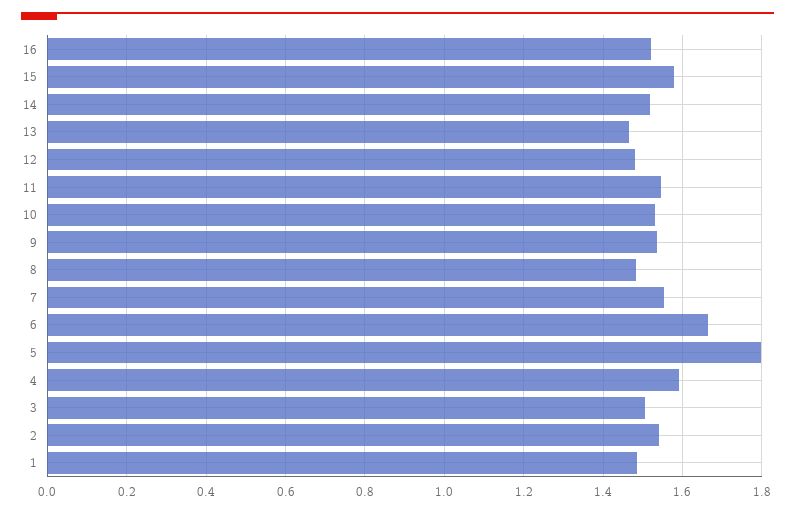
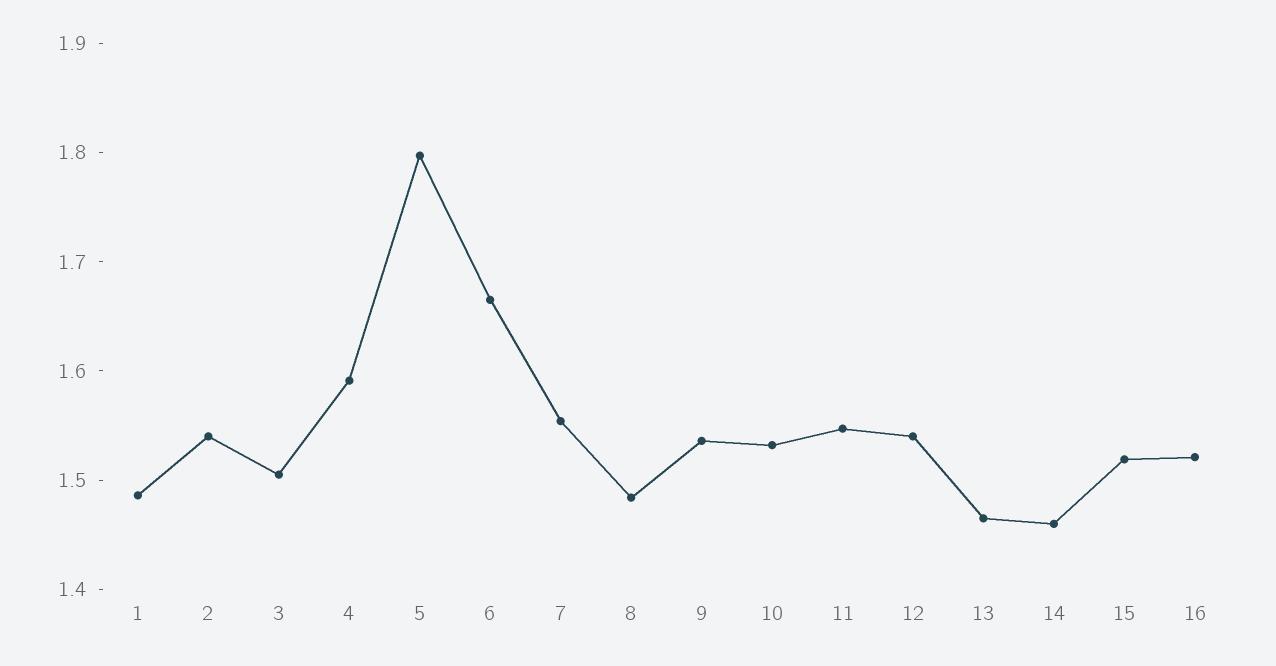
15: 1.58 -> 1.52
14: 1.52 -> 1.46
12: 1.48 -> 1.54

